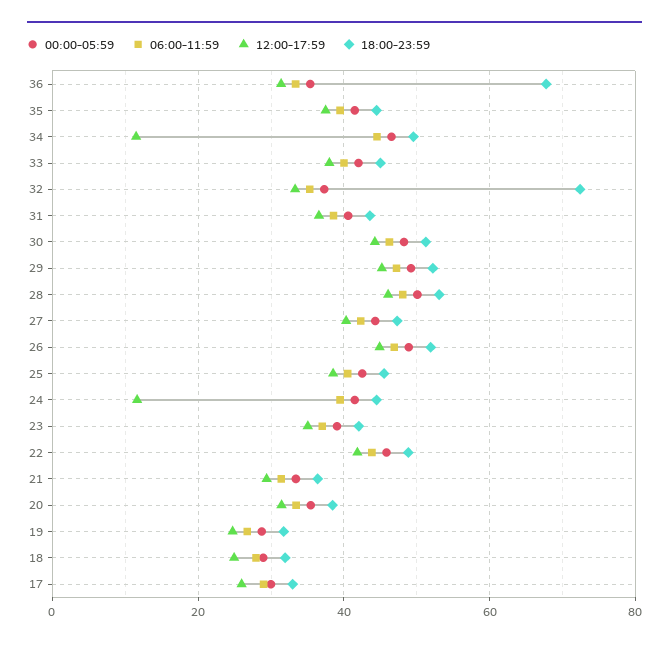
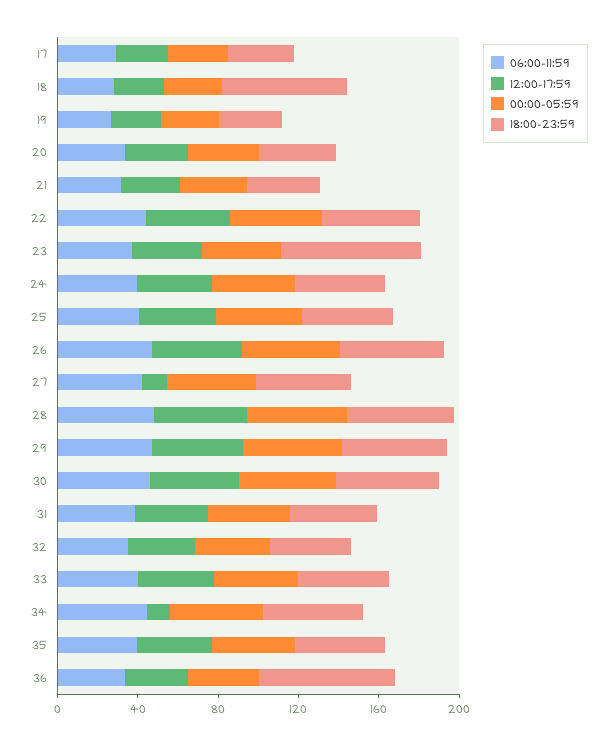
18:00-23:59, 32: 72 -> 40
12:00-17:59, 27: 40 -> 10
12:00-17:59, 24: 12 -> 40
18:00-23:59, 23: 42 -> 70
18:00-23:59, 18: 32 -> 60

